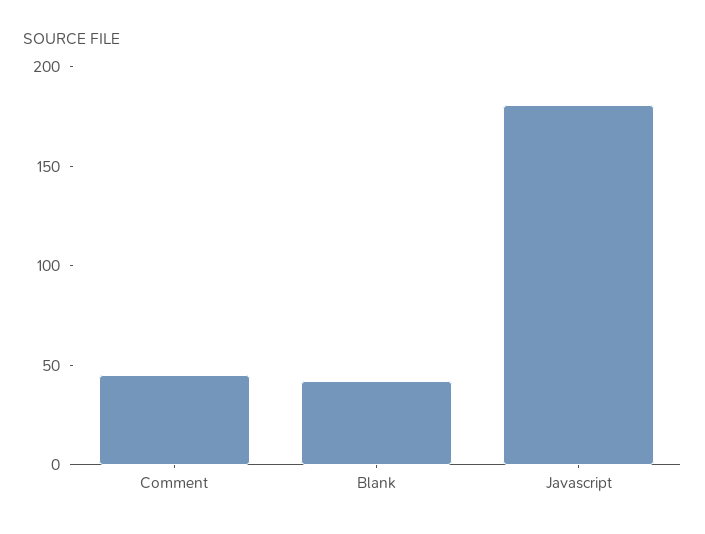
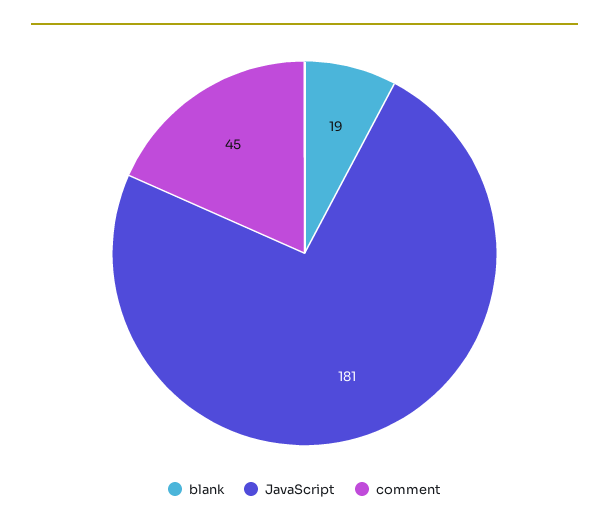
Blank: 40 -> 19

